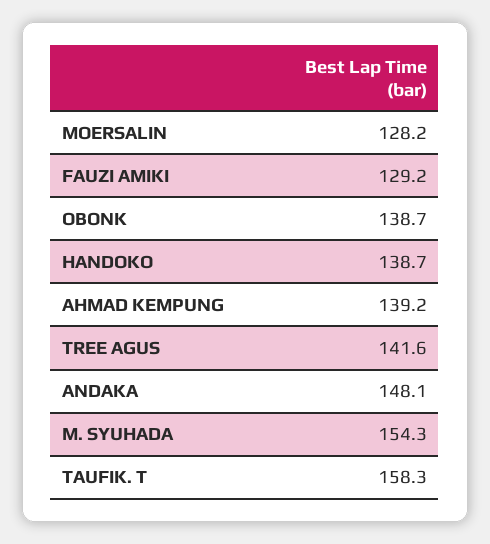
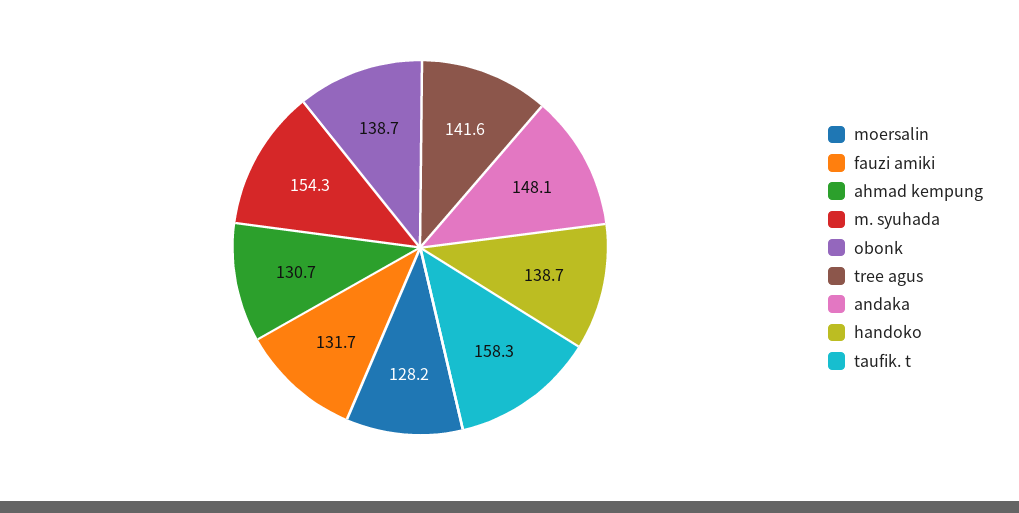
FAUZI AMIKI: 129.2 -> 131.7
AHMAD KEMPUNG: 139.2 -> 130.7

